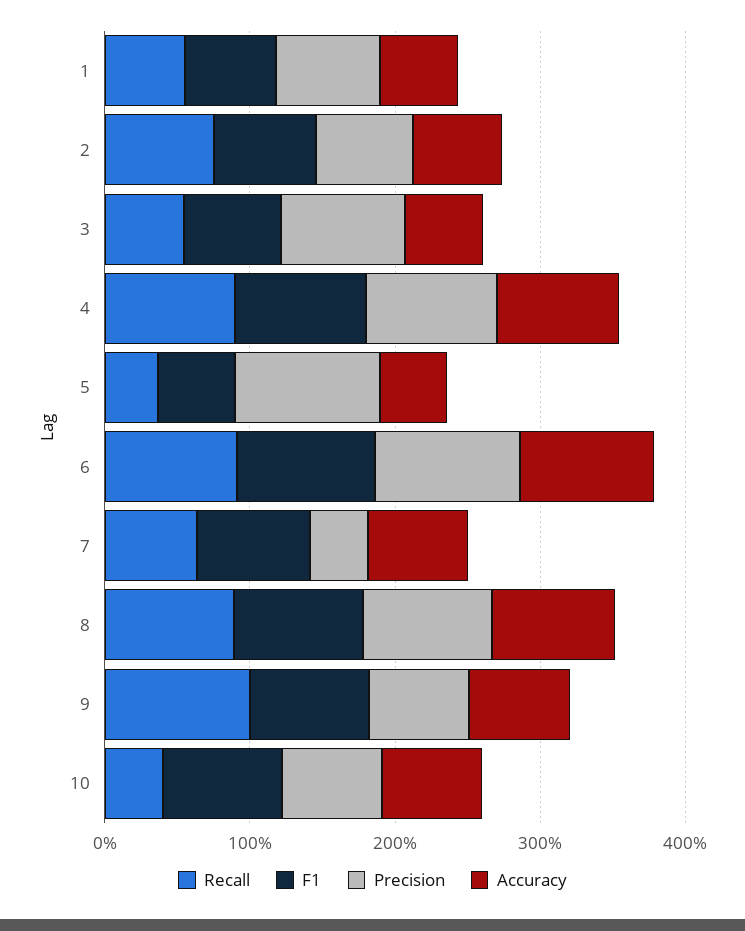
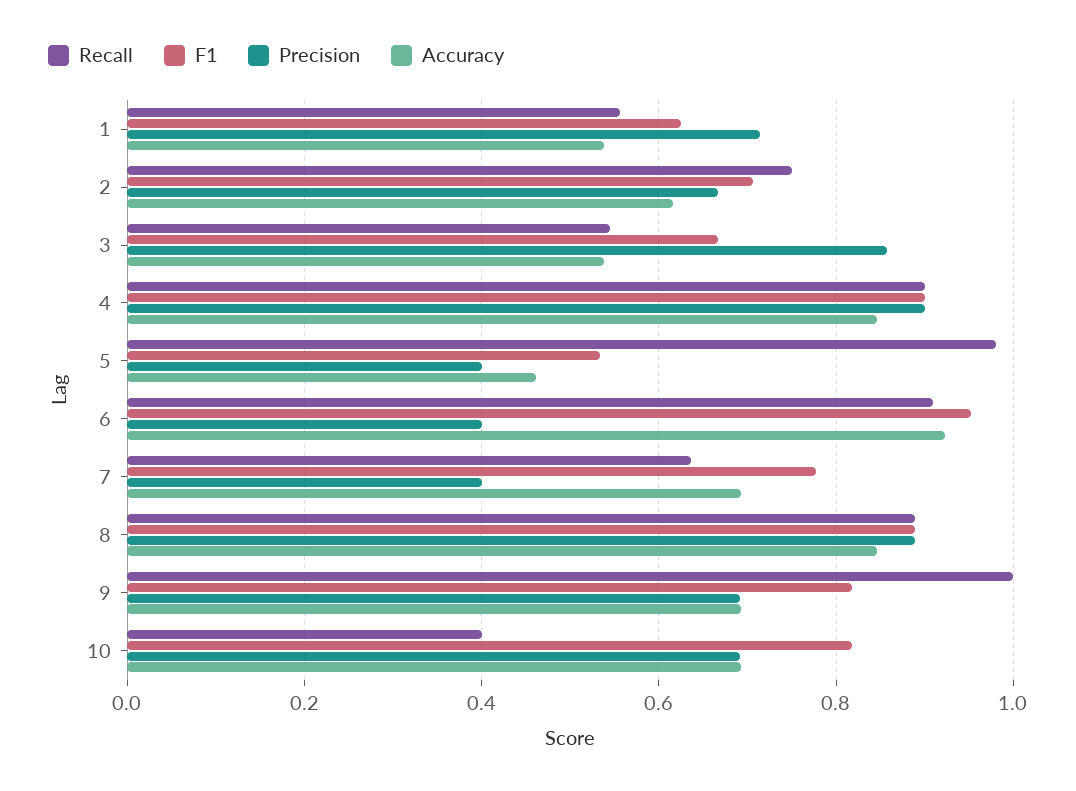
Recall, 5: 0.4 -> 0.98
Precision, 5: 1 -> 0.4
Precision, 6: 1 -> 0.4

